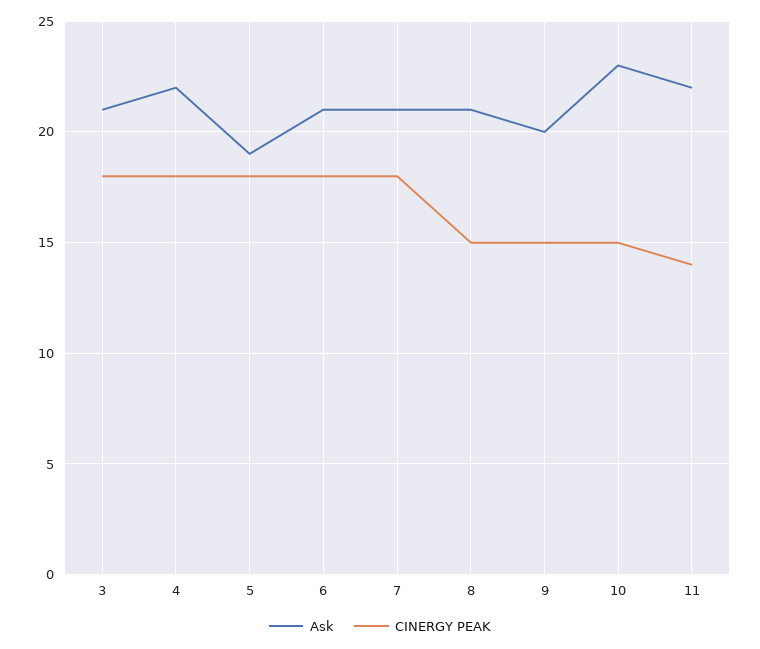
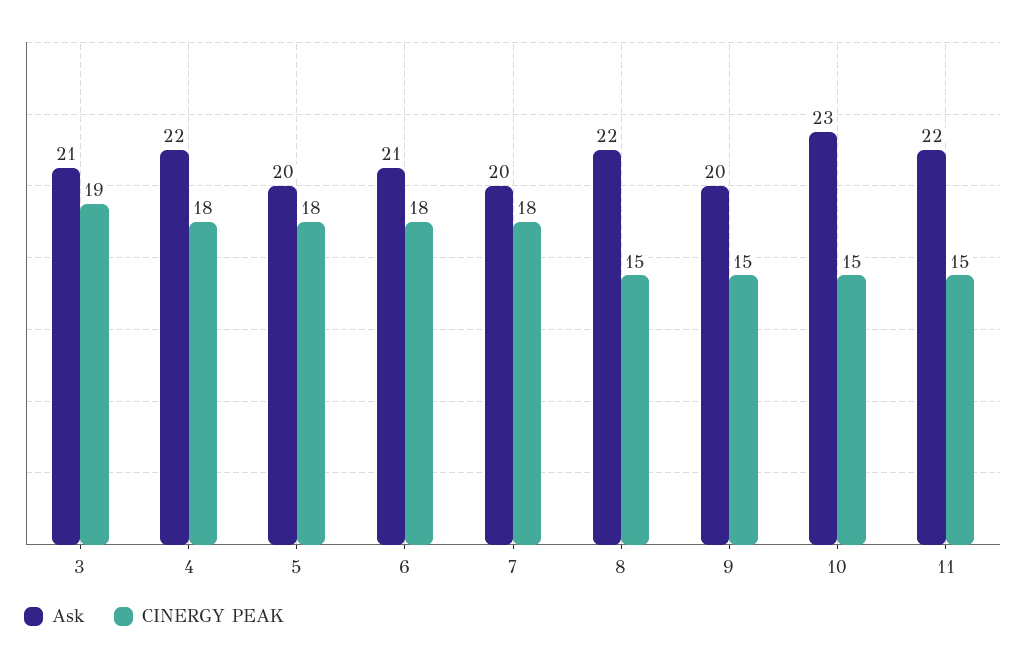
CINERGY PEAK, 3: 18 -> 19
Ask, 5: 19 -> 20
Ask, 7: 21 -> 20
Ask, 8: 21 -> 22
CINERGY PEAK, 11: 14 -> 15

